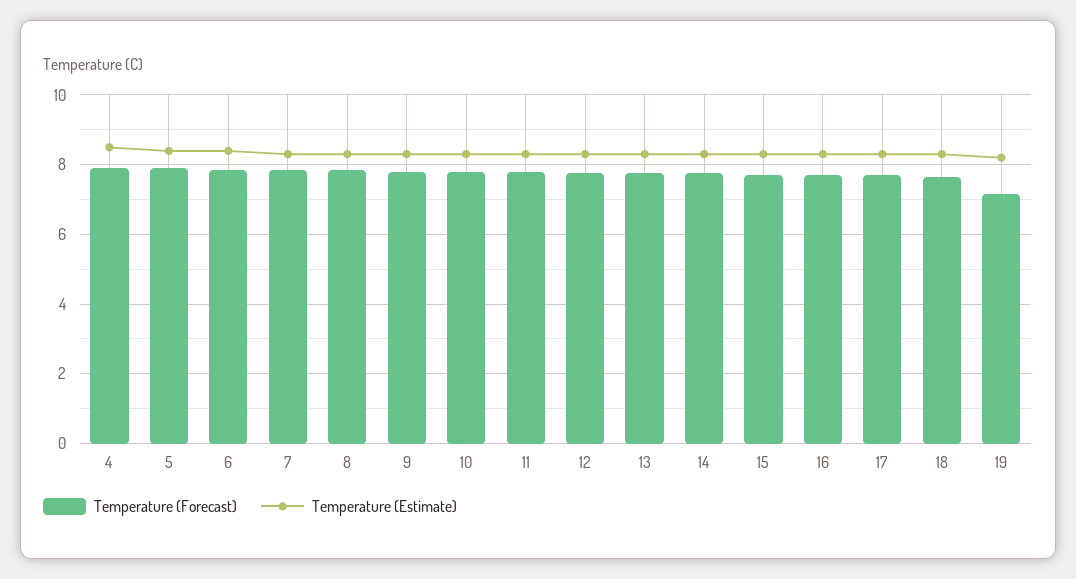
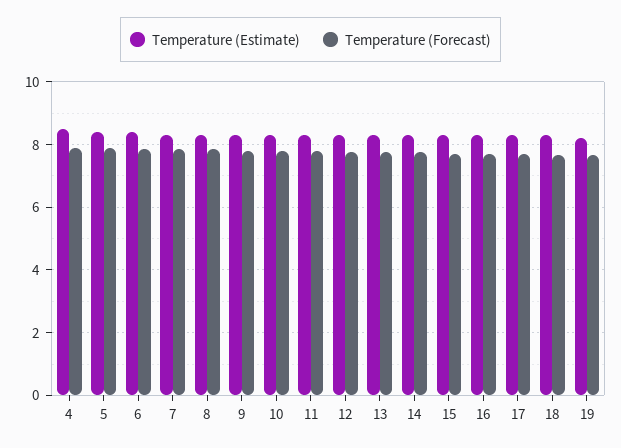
Temperature (Forecast), 19: 7.2 -> 7.6

